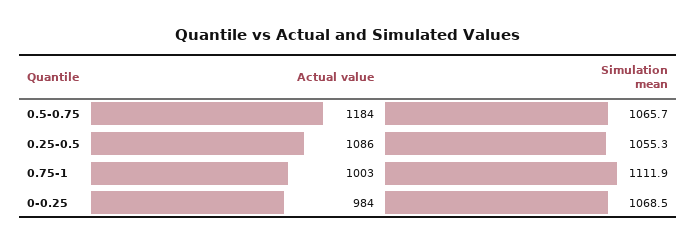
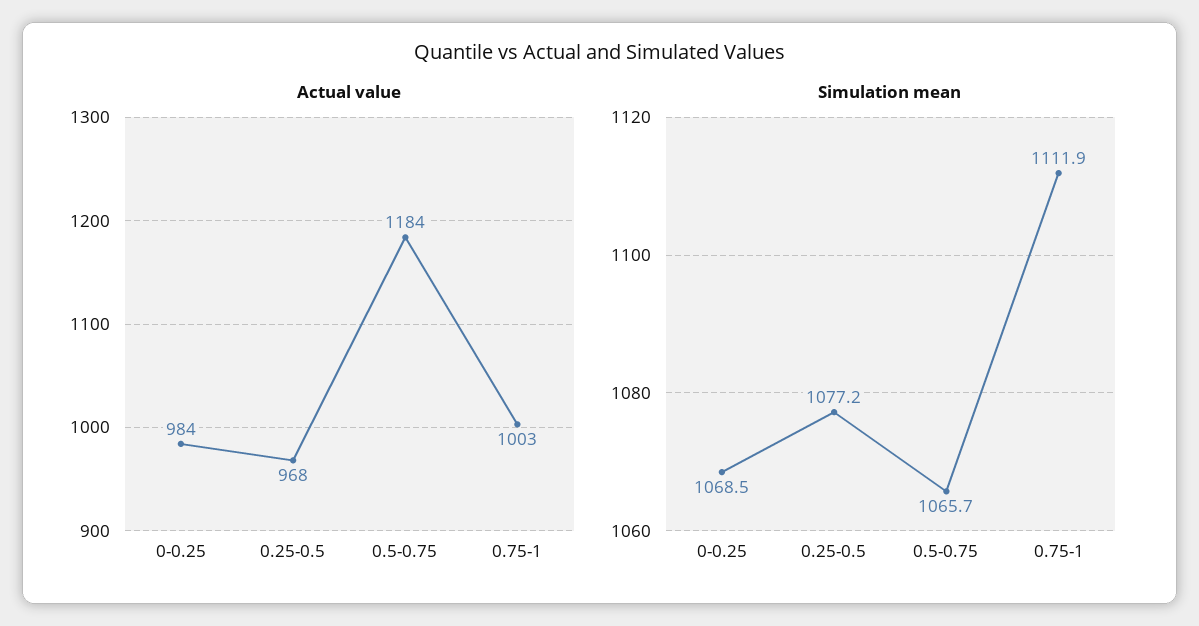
Actual value, 0.25-0.5: 1086 -> 968
Simulation mean, 0.25-0.5: 1055.3 -> 1077.2

